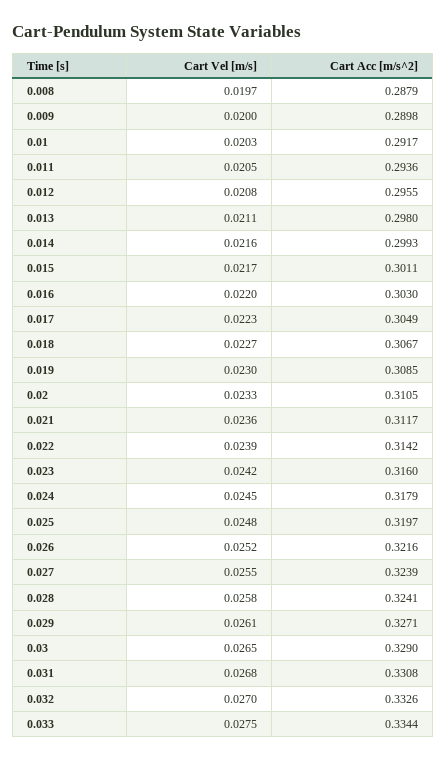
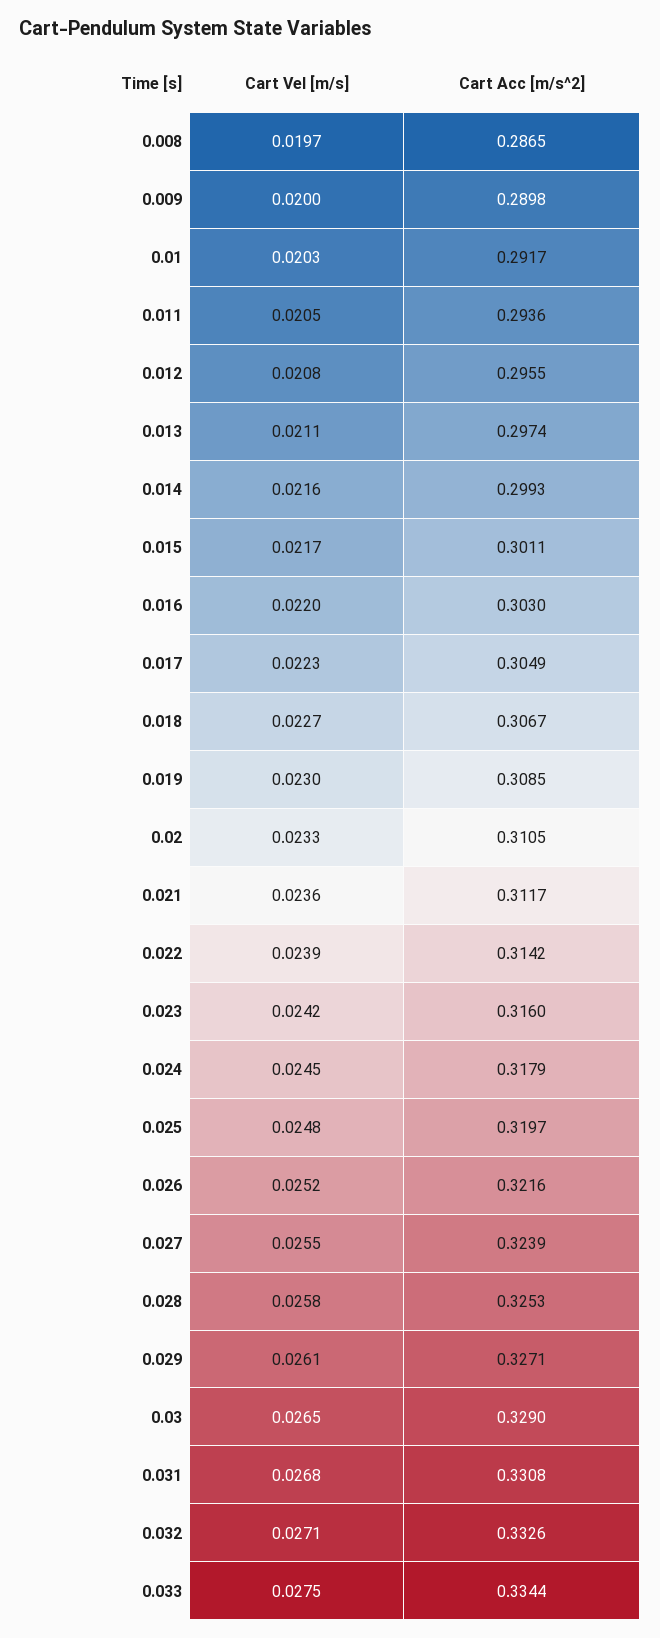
Cart Acc [m/s^2], 0.008: 0.2879 -> 0.2865
Cart Acc [m/s^2], 0.013: 0.298 -> 0.2974
Cart Acc [m/s^2], 0.028: 0.3241 -> 0.3253
Cart Vel [m/s], 0.032: 0.027 -> 0.0271

